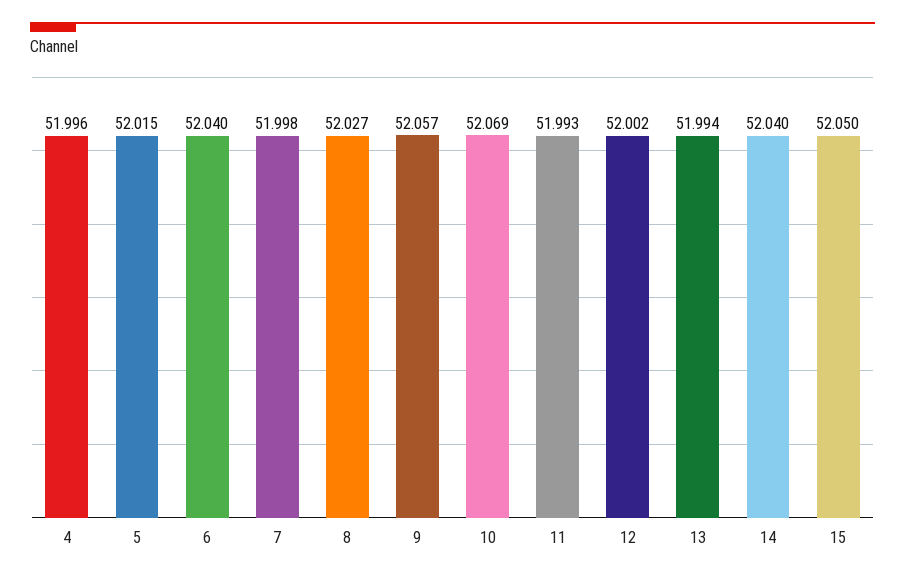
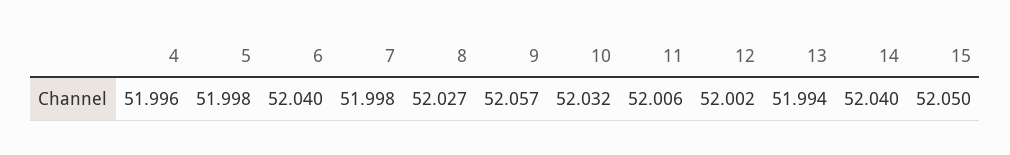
5: 52.015 -> 51.998
10: 52.069 -> 52.032
11: 51.993 -> 52.006

